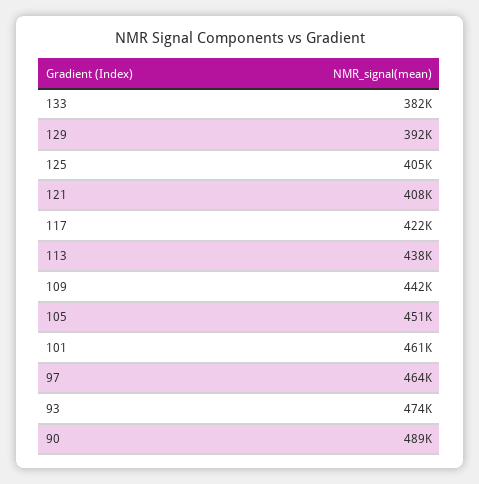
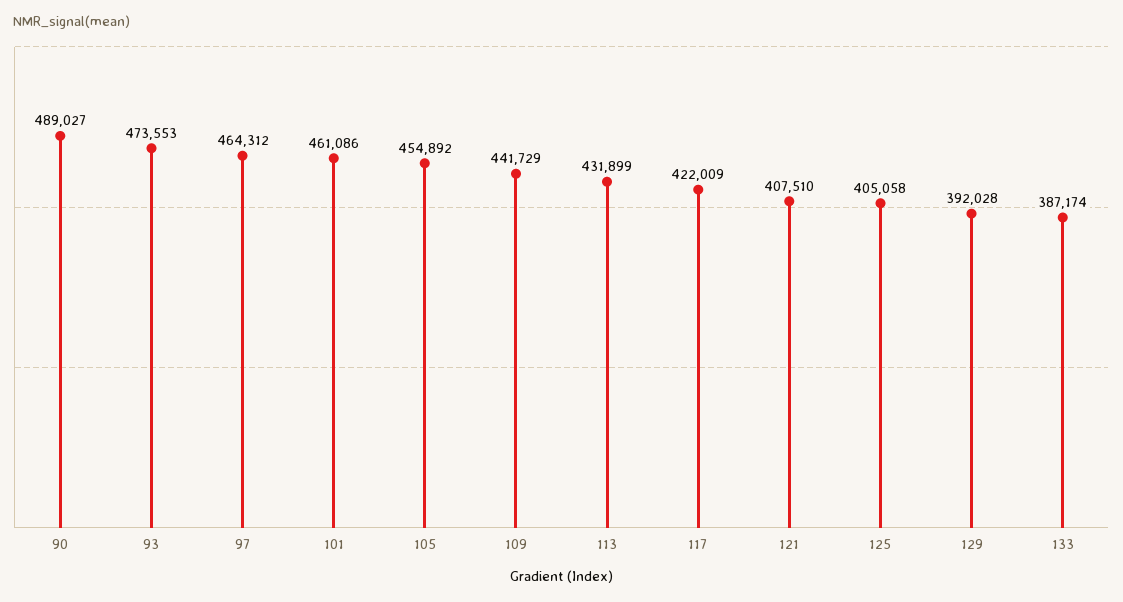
133: 382000 -> 387174
113: 438000 -> 431899
105: 451000 -> 454892

